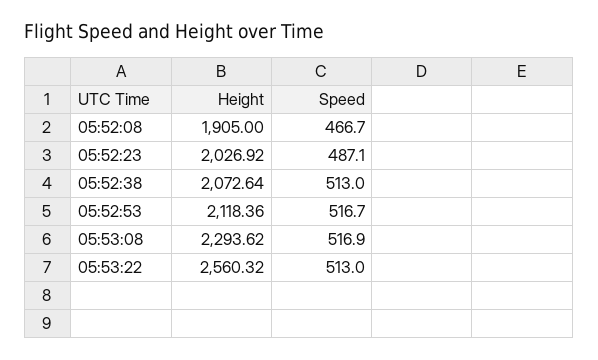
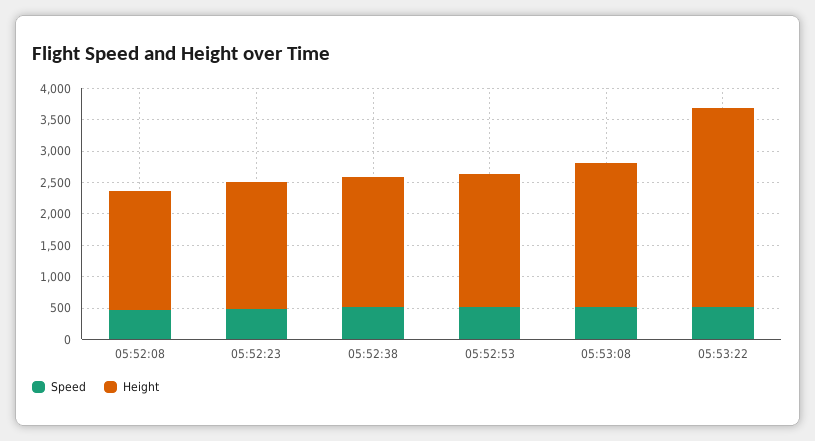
Height, 05:53:22: 2560.32 -> 3250

